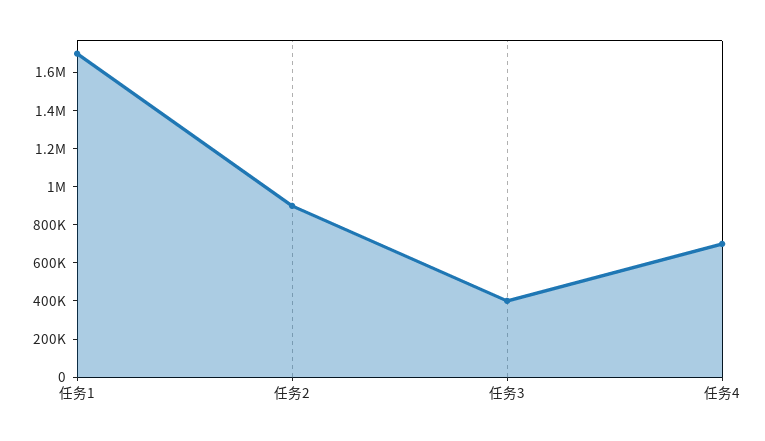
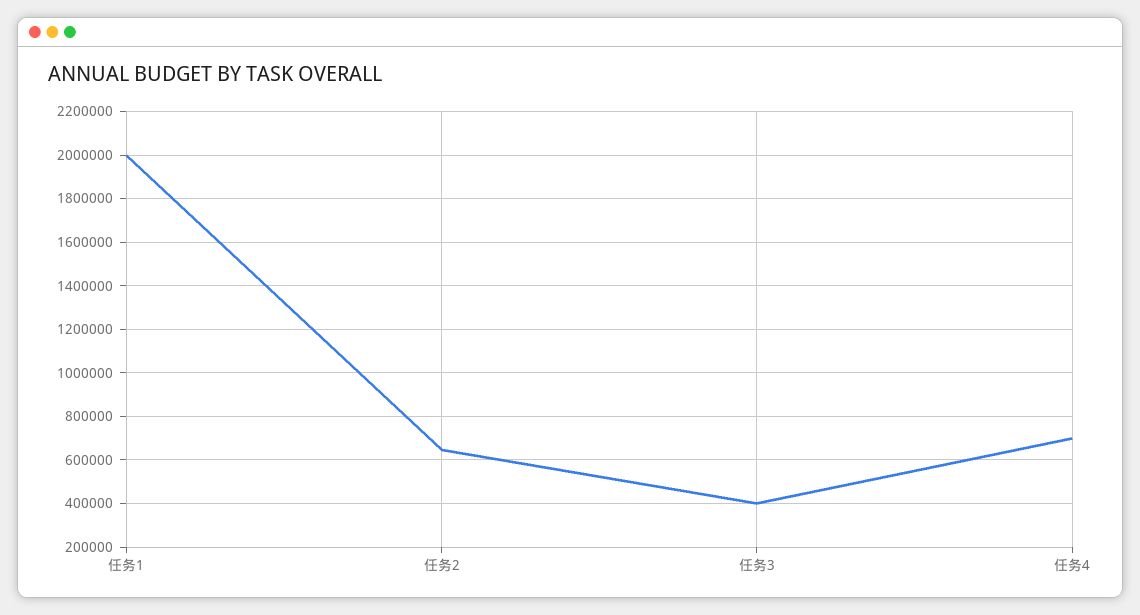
任务1: 1700000 -> 2000000
任务2: 900000 -> 650000

